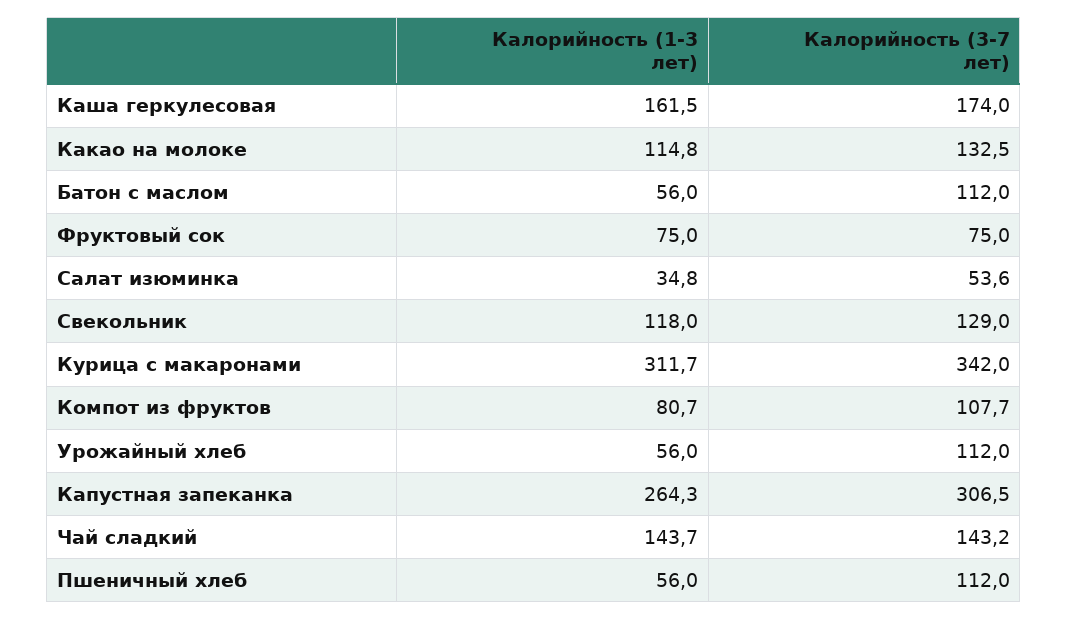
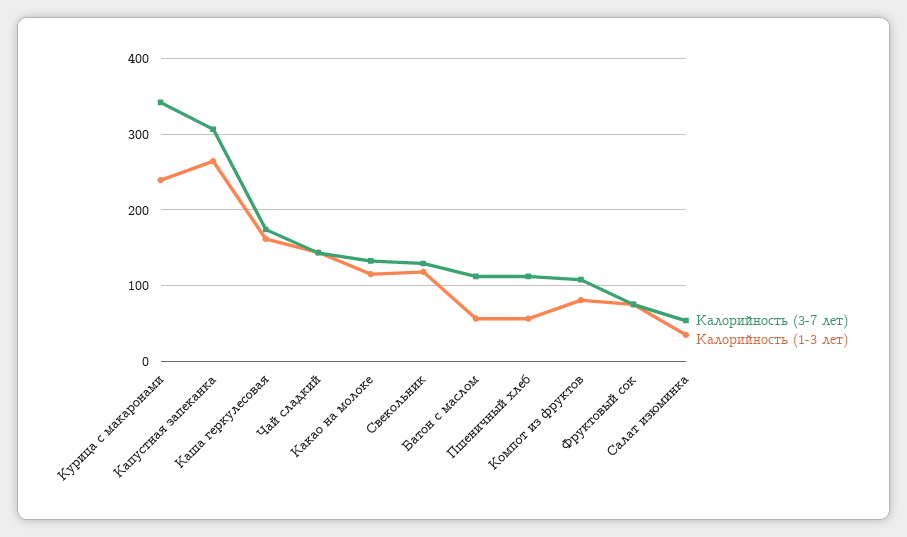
Калорийность (1-3 лет), Курица с макаронами: 311.7 -> 240
Калорийность (1-3 лет), Урожайный хлеб: 56 -> none
Калорийность (3-7 лет), Урожайный хлеб: 112 -> none

